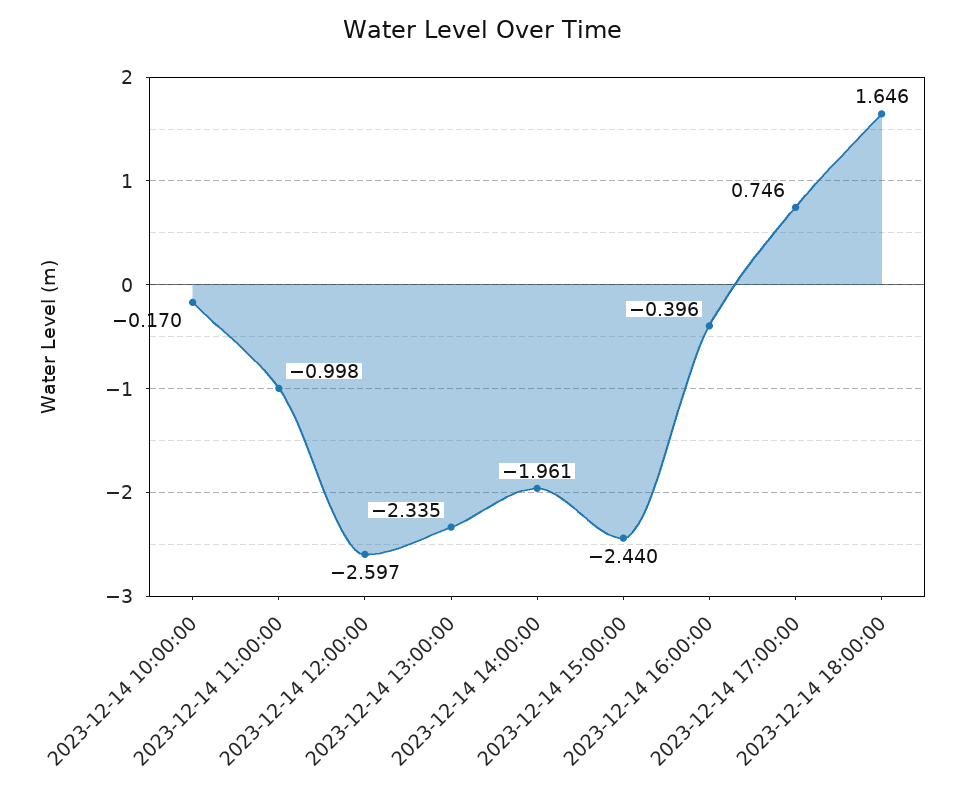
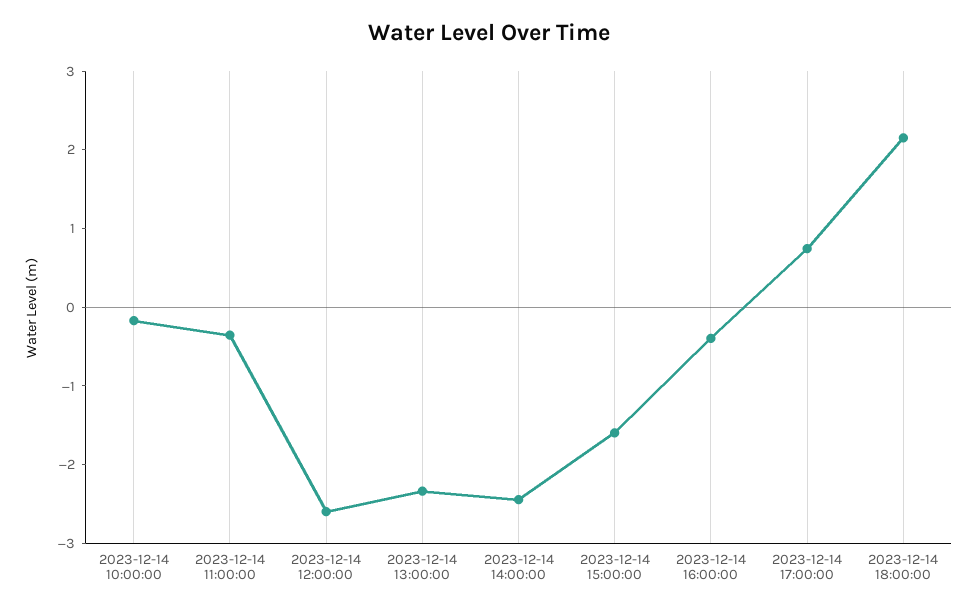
2023-12-14 11:00:00: -0.998 -> -0.4
2023-12-14 14:00:00: -1.961 -> -2.4
2023-12-14 15:00:00: -2.44 -> -1.6
2023-12-14 18:00:00: 1.646 -> 2.2

